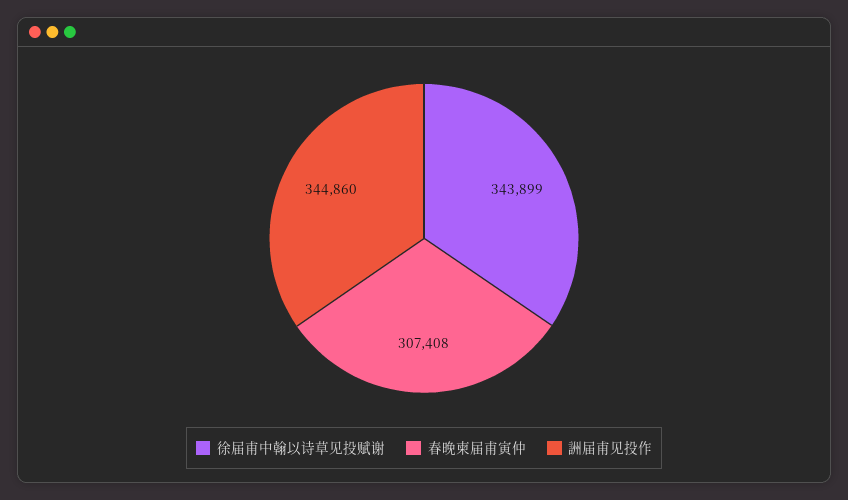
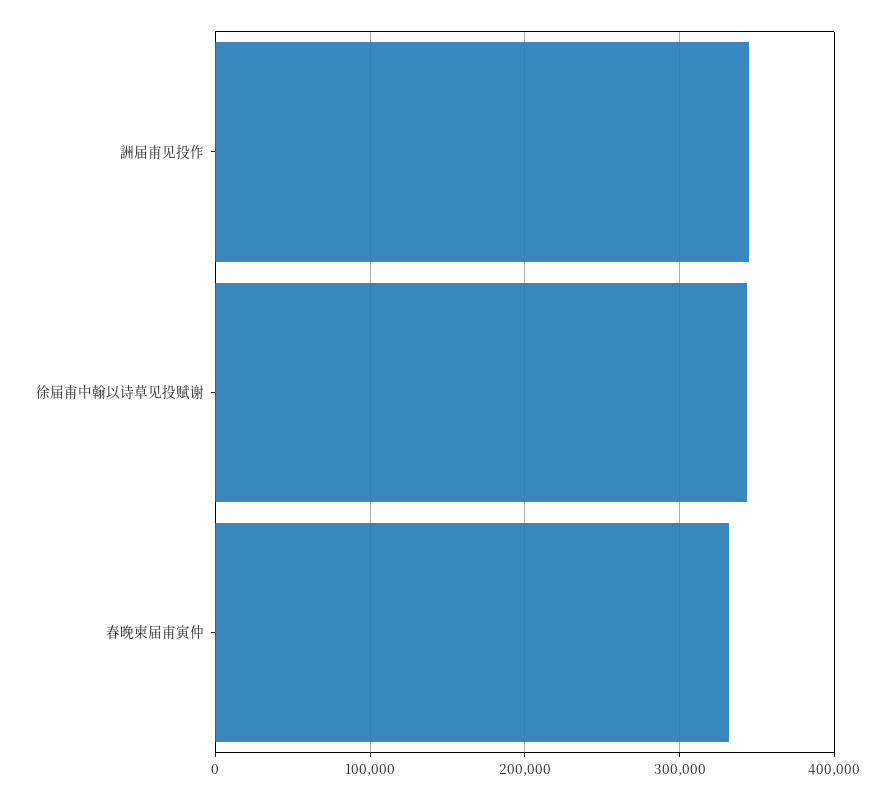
春晚柬届甫寅仲: 307408 -> 330000

